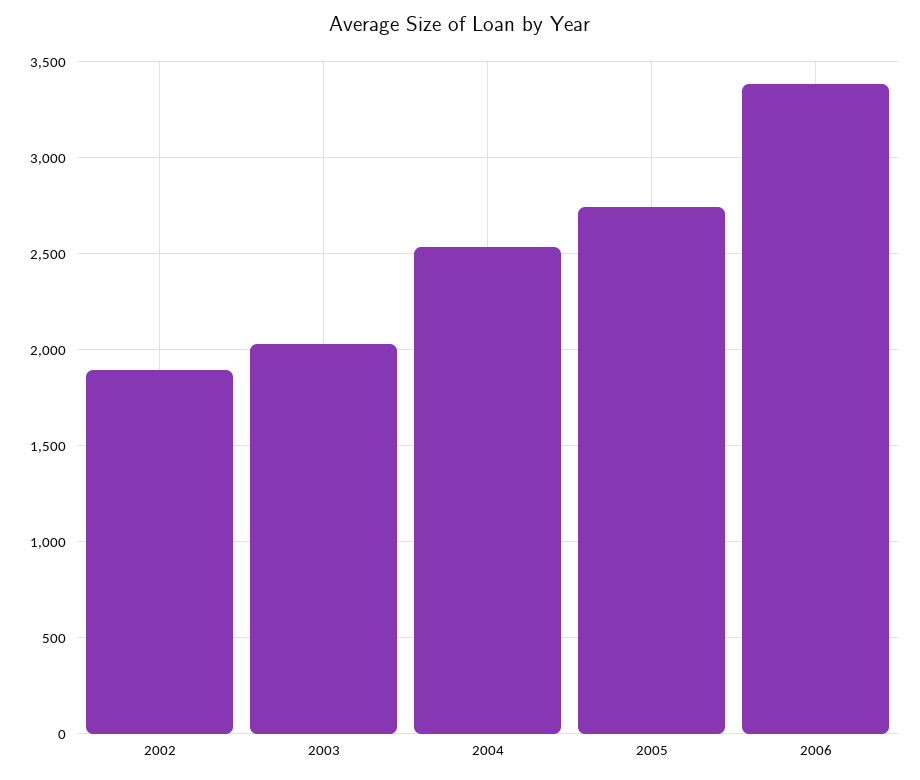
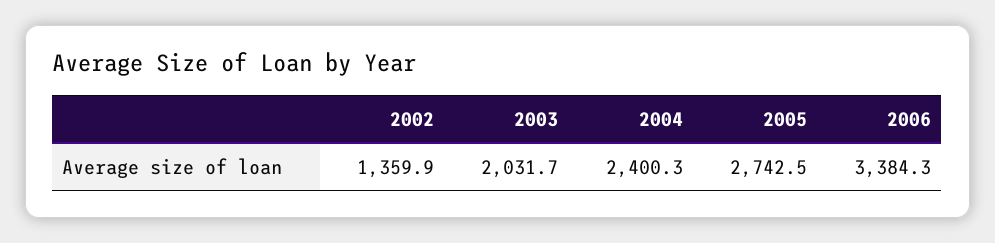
2002: 1900 -> 1359.9
2004: 2550 -> 2400.3

